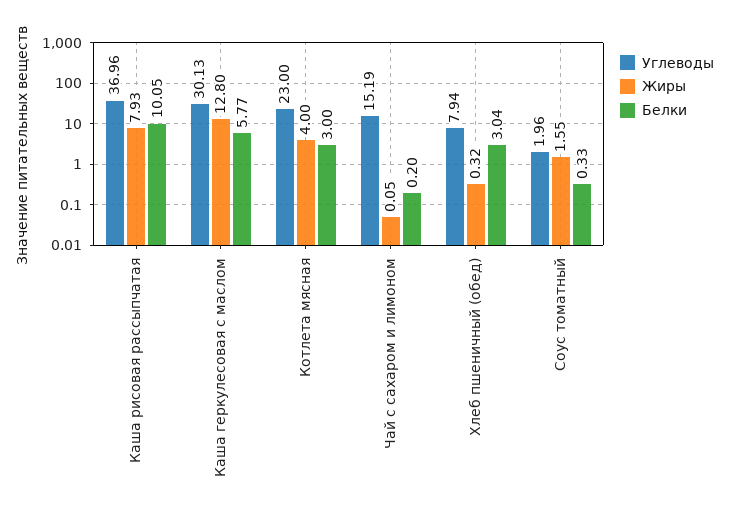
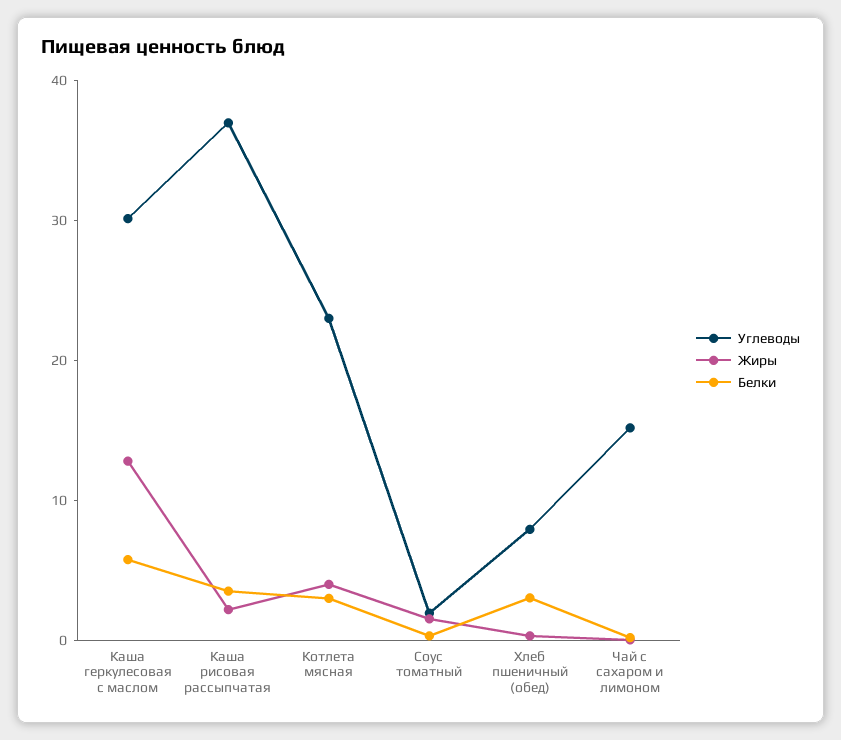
Жиры, Каша рисовая рассыпчатая: 7.93 -> 2
Белки, Каша рисовая рассыпчатая: 10.05 -> 4

